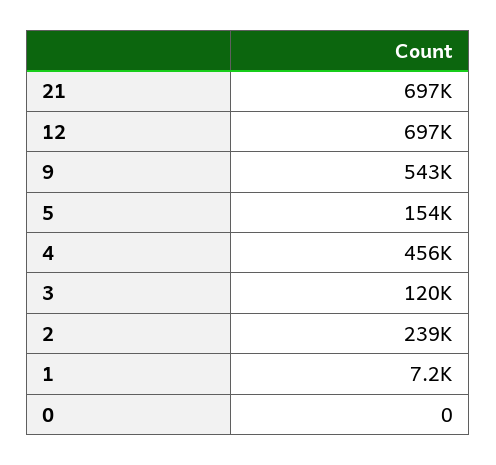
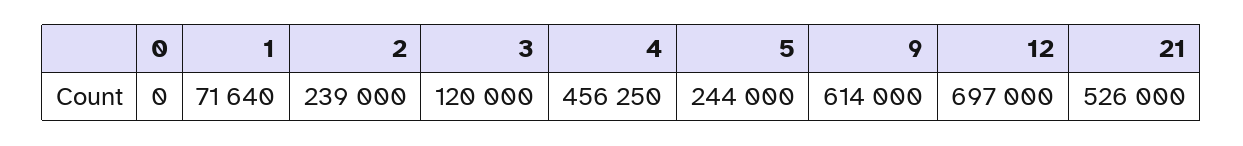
21: 697000 -> 526000
9: 543000 -> 614000
5: 154000 -> 244000
1: 7200 -> 71640

